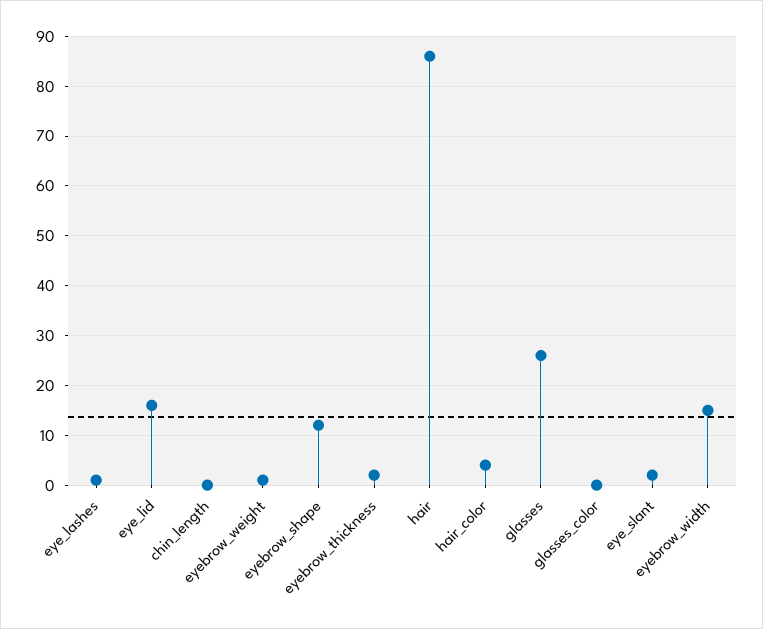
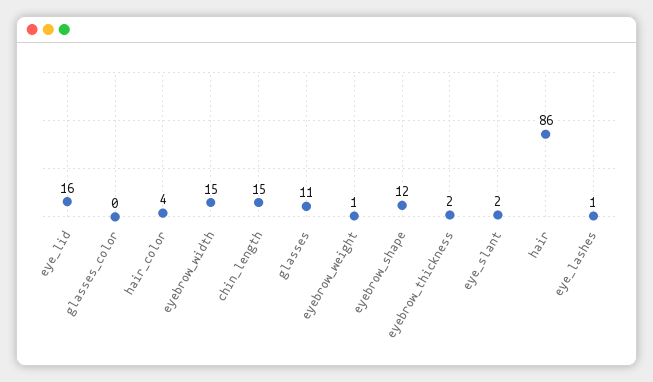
chin_length: 0 -> 15
glasses: 25 -> 11

